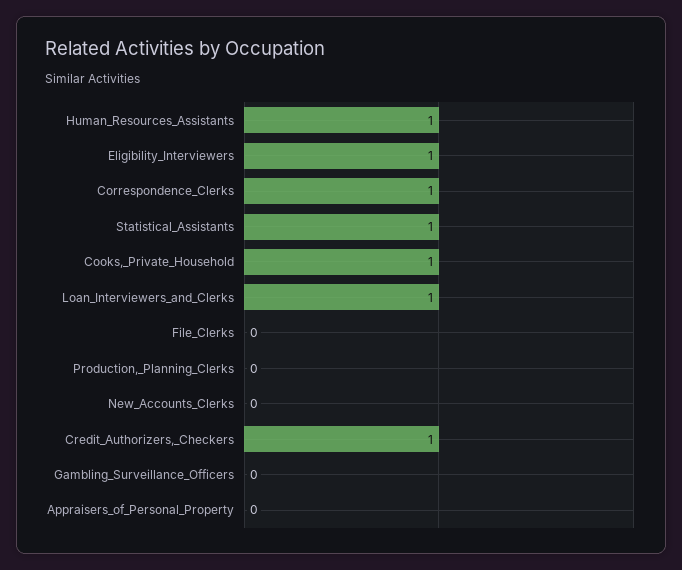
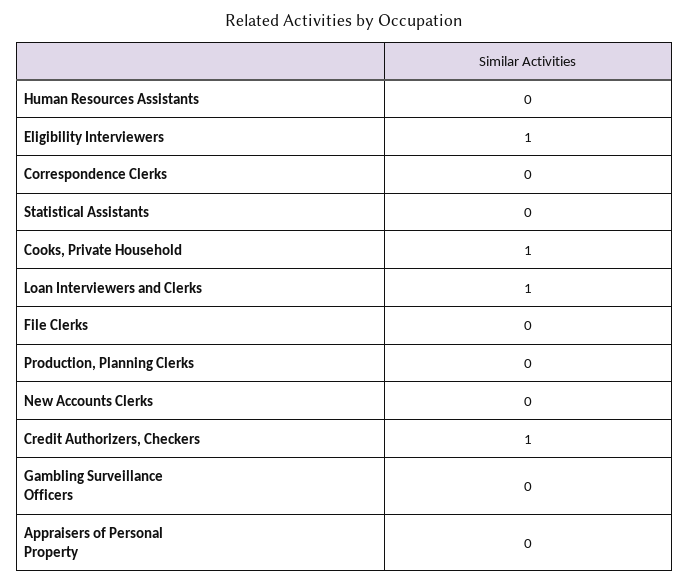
Human_Resources_Assistants: 1 -> 0
Correspondence_Clerks: 1 -> 0
Statistical_Assistants: 1 -> 0

